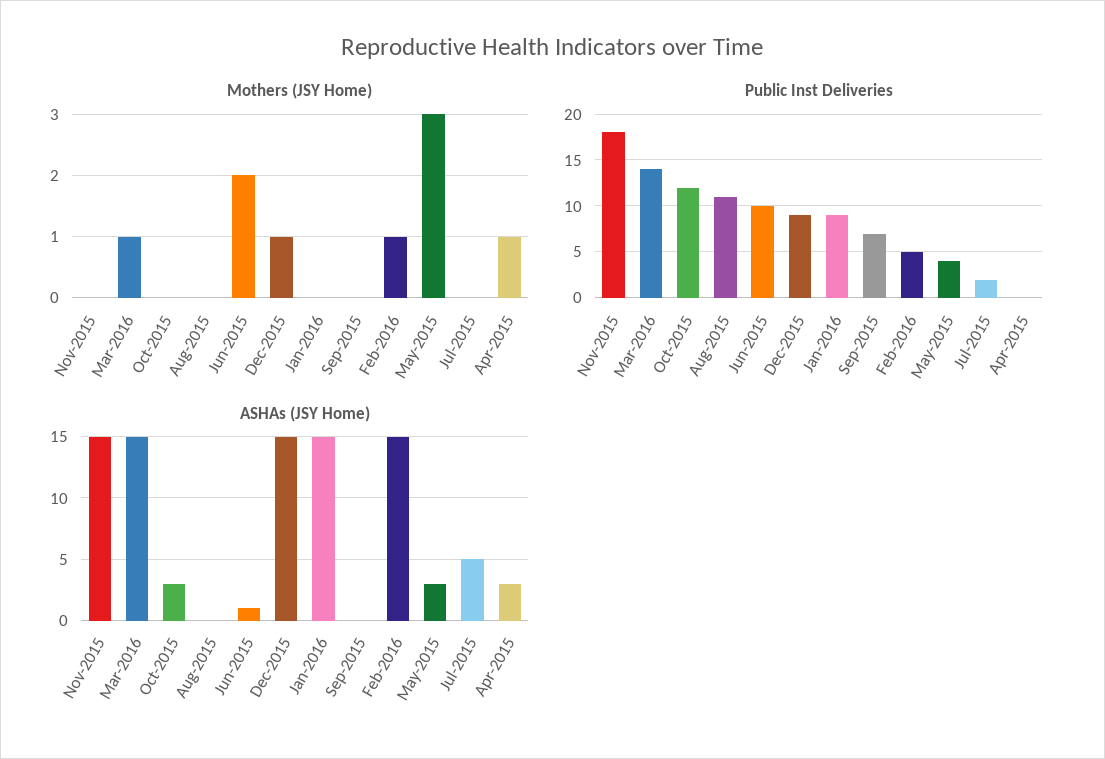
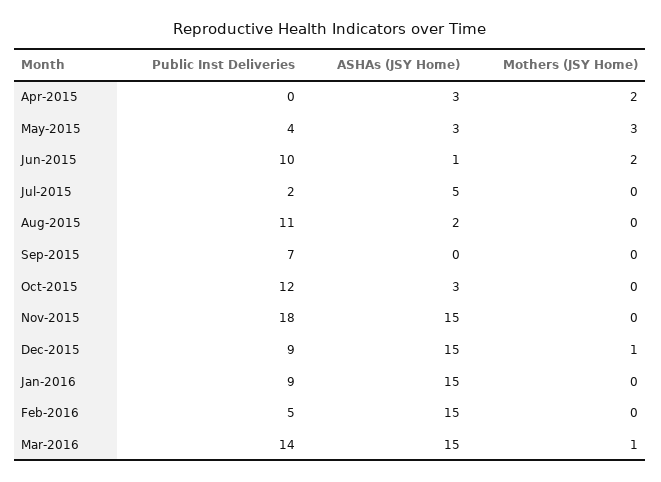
Mothers (JSY Home), Feb-2016: 1 -> 0
Mothers (JSY Home), Apr-2015: 1 -> 2
ASHAs (JSY Home), Aug-2015: 0 -> 2

